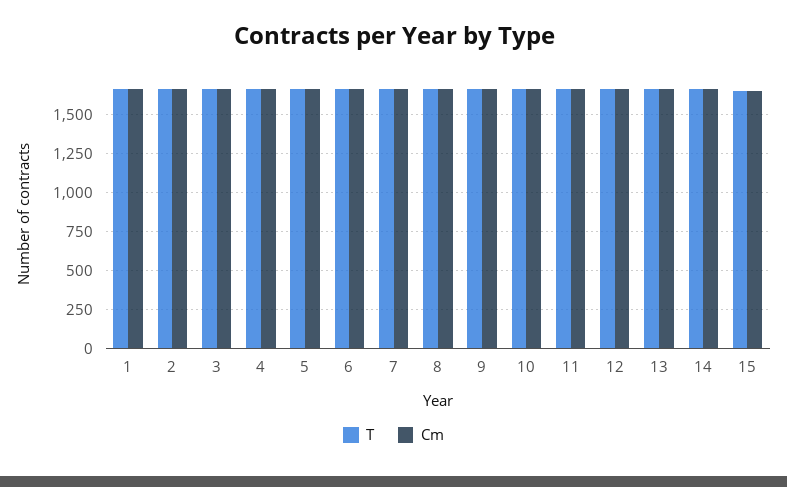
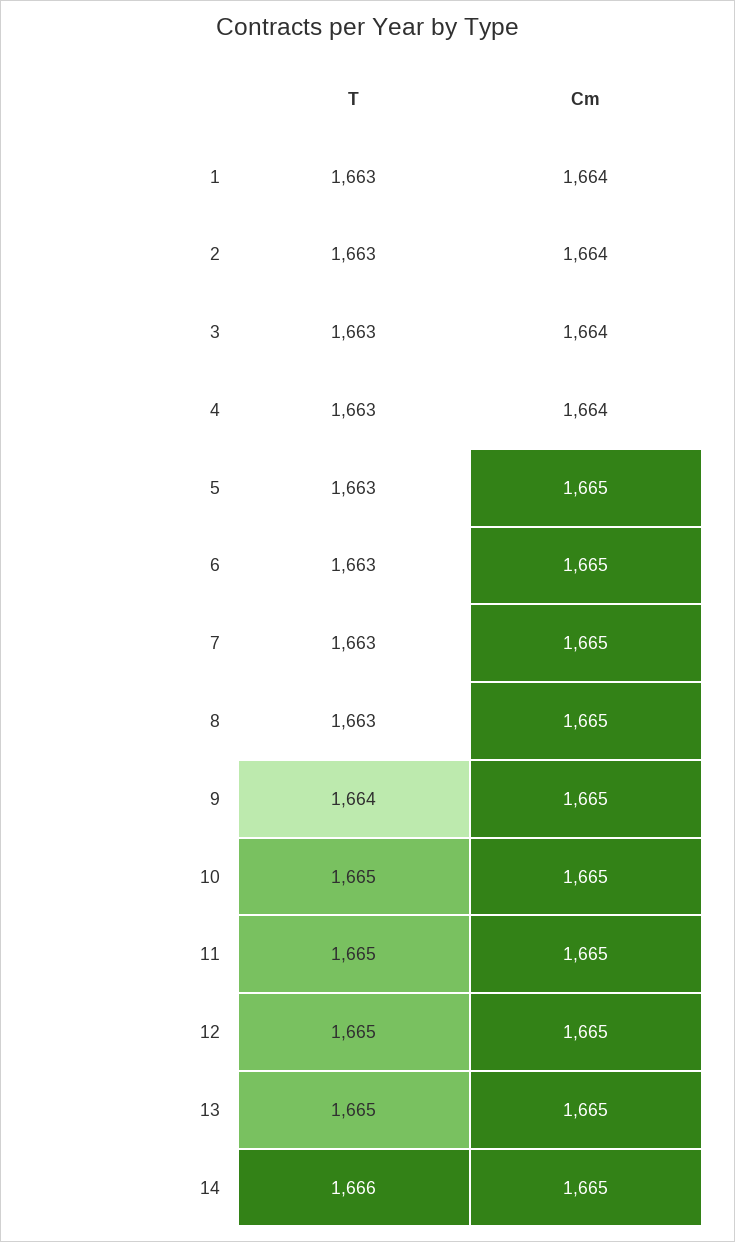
T, 15: 1650 -> none
Cm, 15: 1650 -> none

